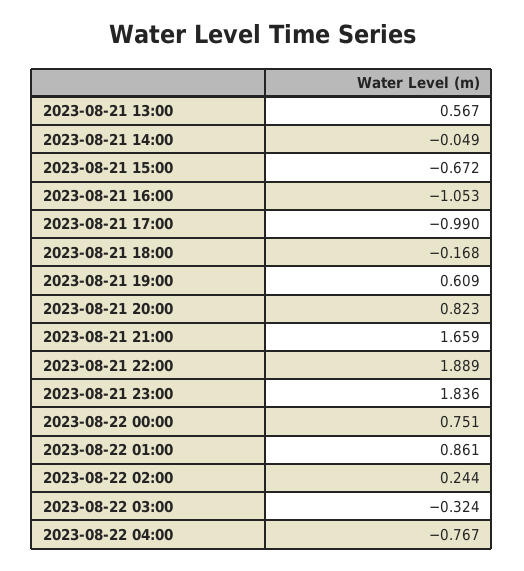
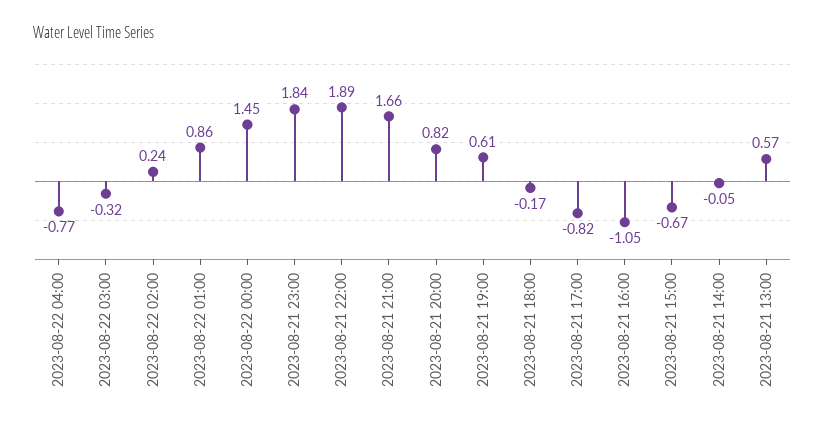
2023-08-21 17:00: -0.99 -> -0.82
2023-08-22 00:00: 0.751 -> 1.45

